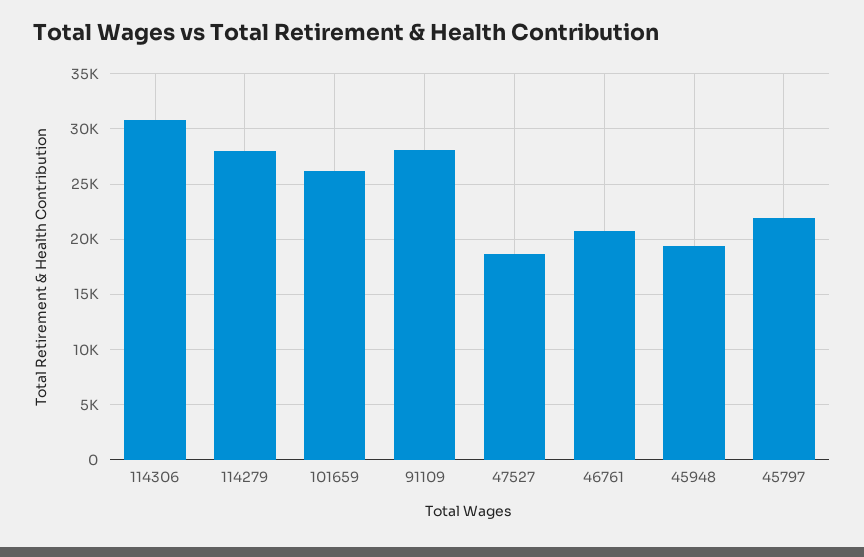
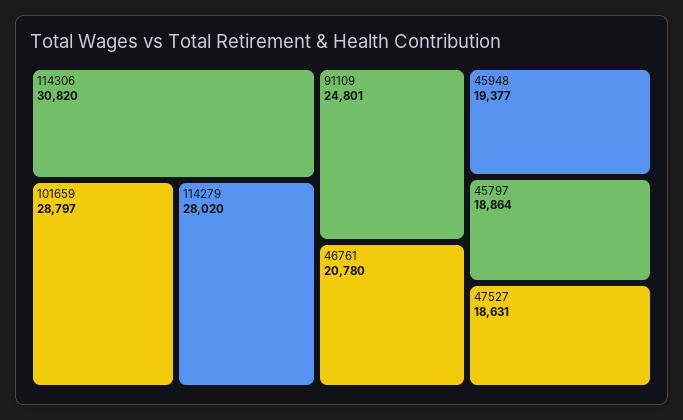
101659: 26000 -> 28797
91109: 28000 -> 24801
45797: 22000 -> 18864

